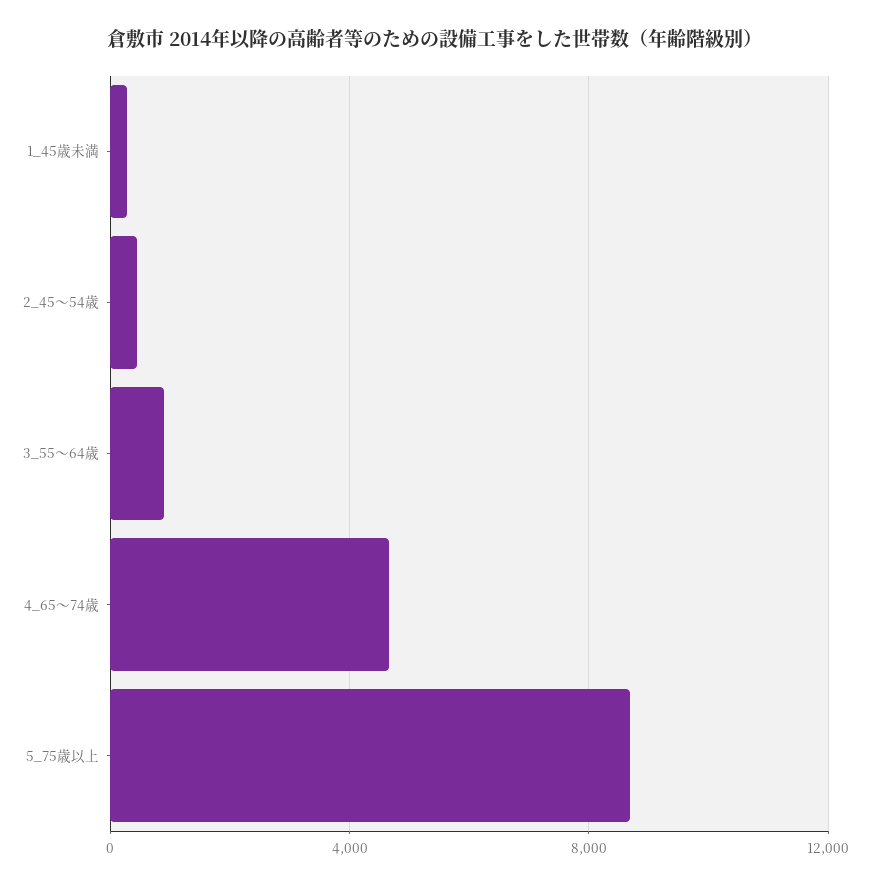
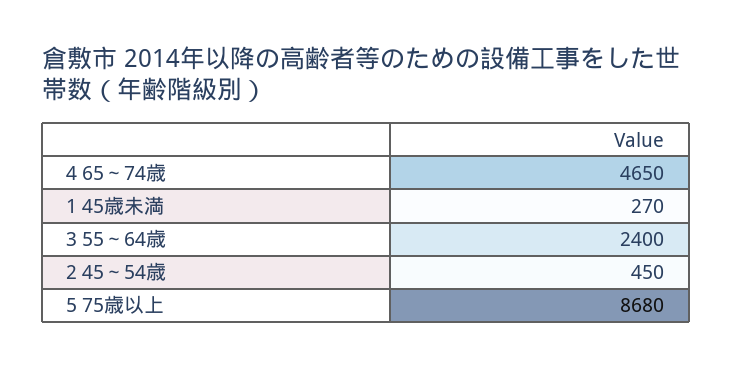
3_55～64歳: 1000 -> 2400

